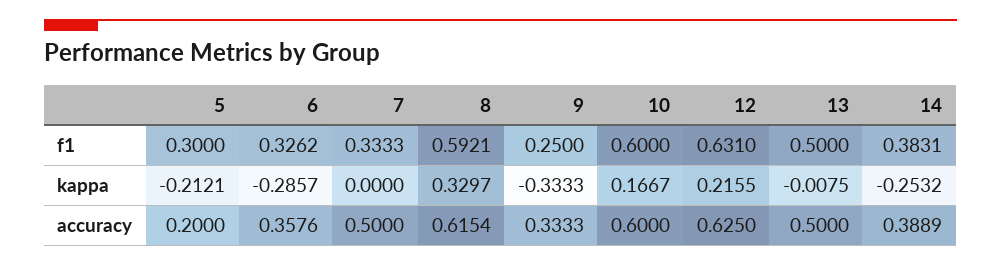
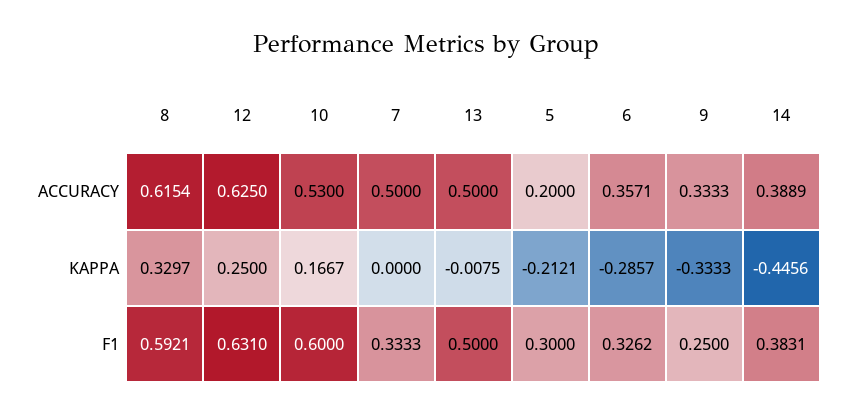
12, kappa: 0.2155 -> 0.25
14, kappa: -0.2532 -> -0.4456
6, accuracy: 0.3576 -> 0.3571
10, accuracy: 0.6 -> 0.53

